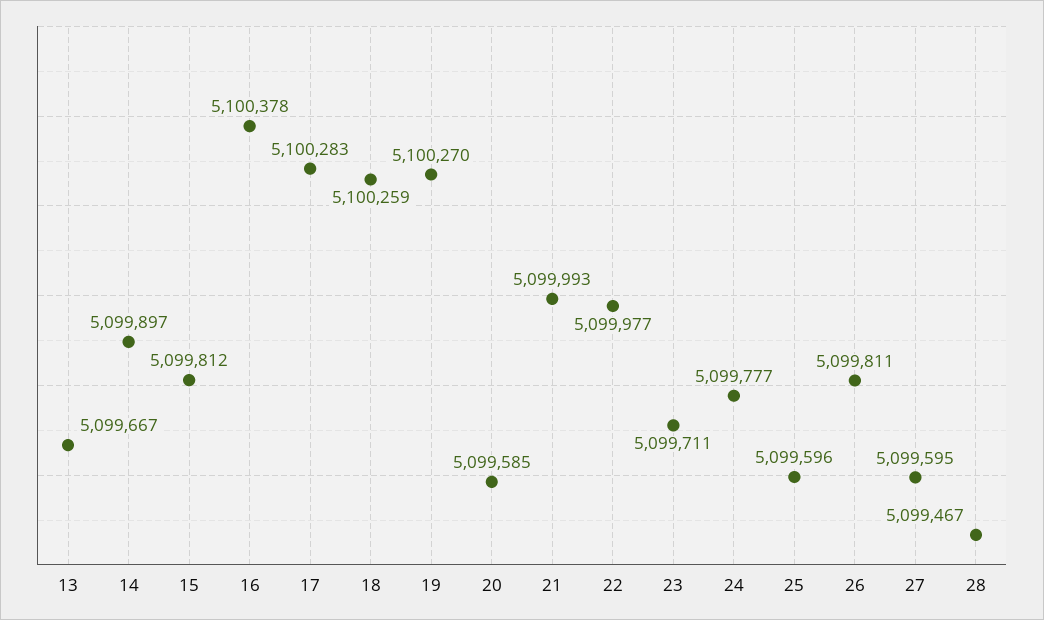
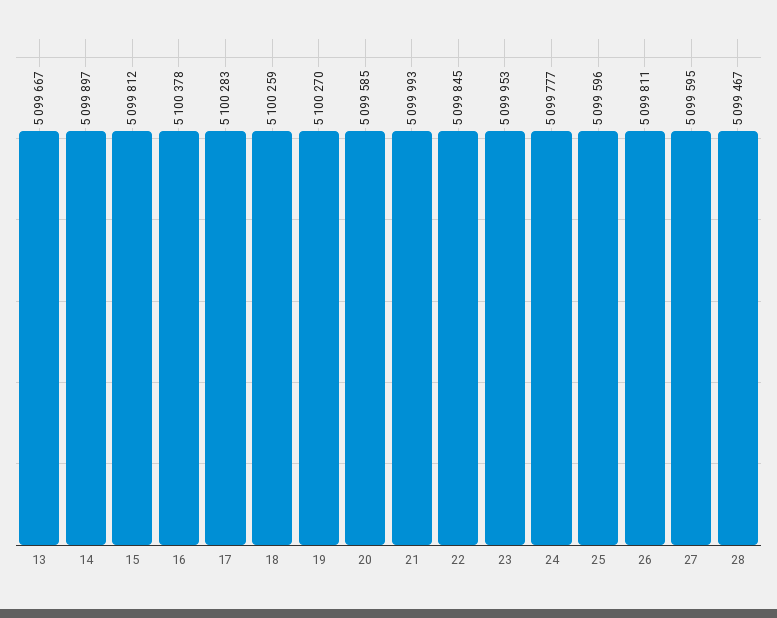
22: 5099977 -> 5099845
23: 5099711 -> 5099953

